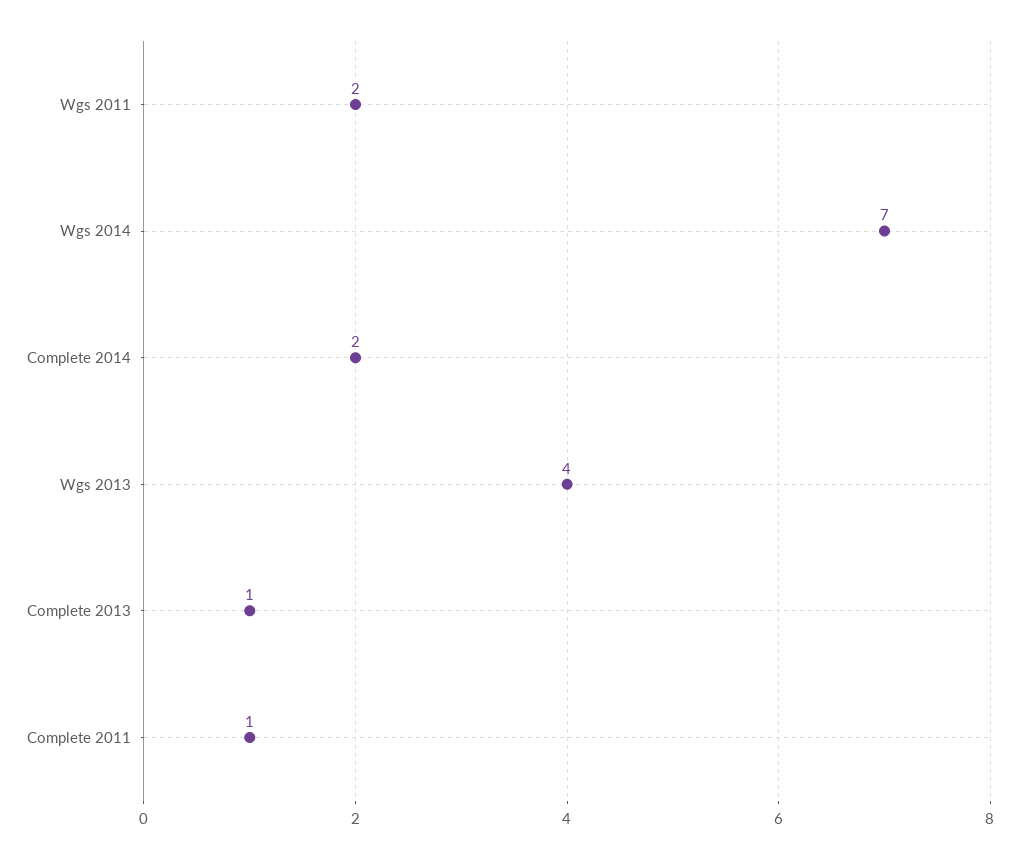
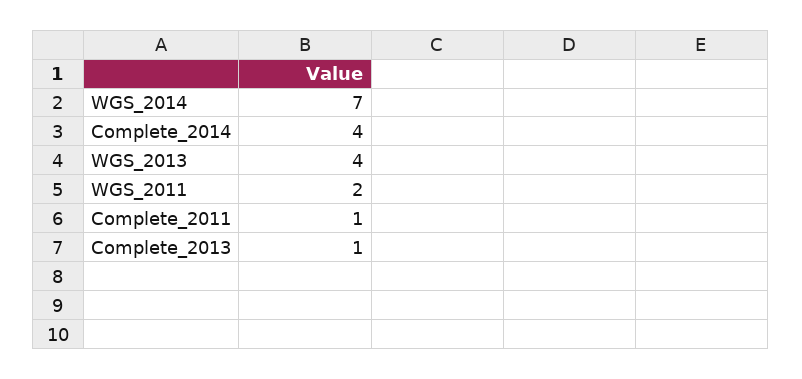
Complete 2014: 2 -> 4

